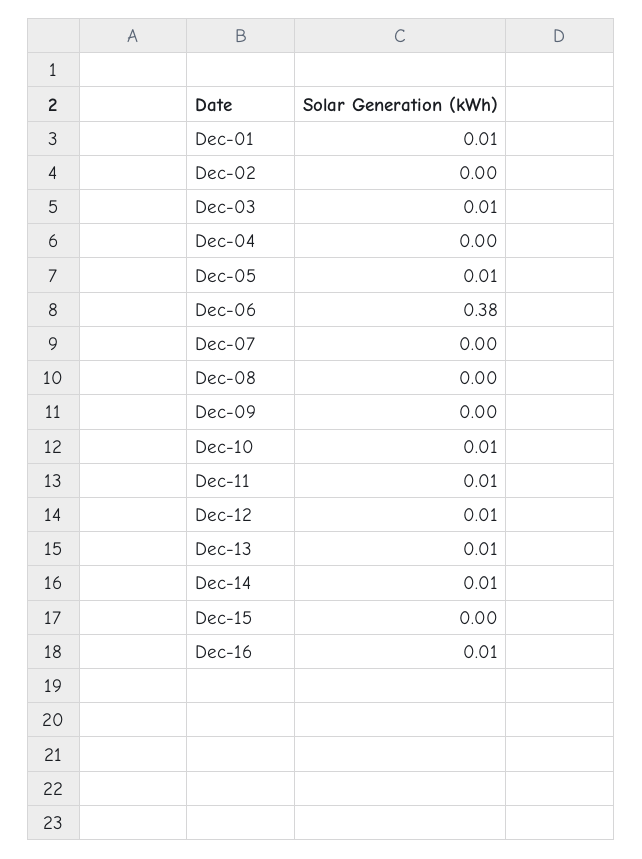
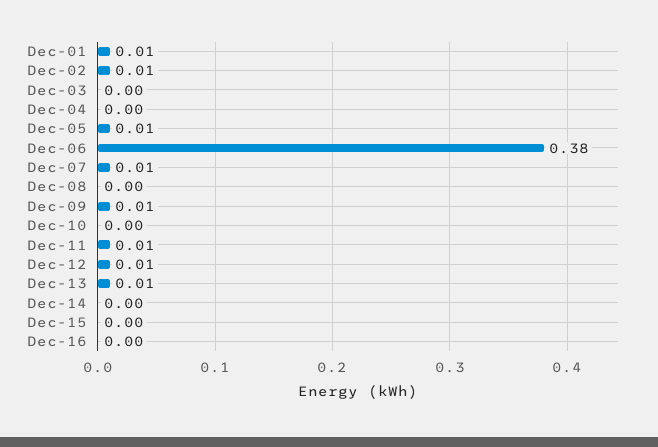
Dec-02: 0 -> 0.01
Dec-03: 0.01 -> 0
Dec-07: 0 -> 0.01
Dec-09: 0 -> 0.01
Dec-10: 0.01 -> 0
Dec-14: 0.01 -> 0
Dec-16: 0.01 -> 0

